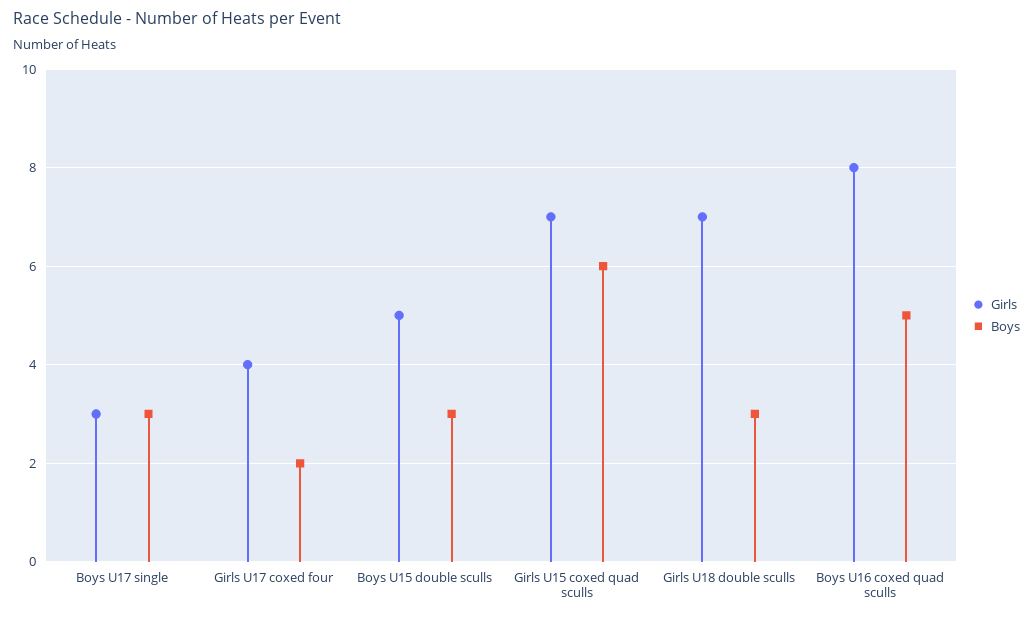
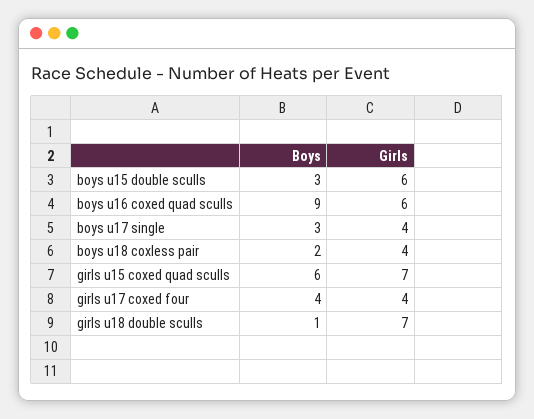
Girls, Boys U17 single: 3 -> 4
Boys, Girls U17 coxed four: 2 -> 4
Girls, Boys U15 double sculls: 5 -> 6
Boys, Girls U18 double sculls: 3 -> 1
Girls, Boys U16 coxed quad sculls: 8 -> 6
Boys, Boys U16 coxed quad sculls: 5 -> 9
Boys, boys u18 coxless pair: none -> 2
Girls, boys u18 coxless pair: none -> 4

